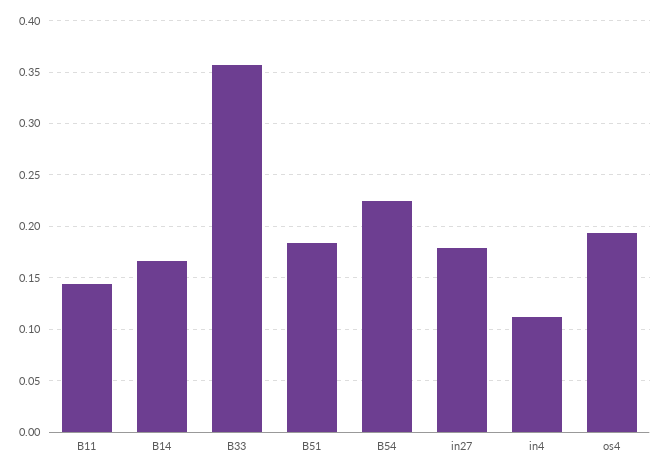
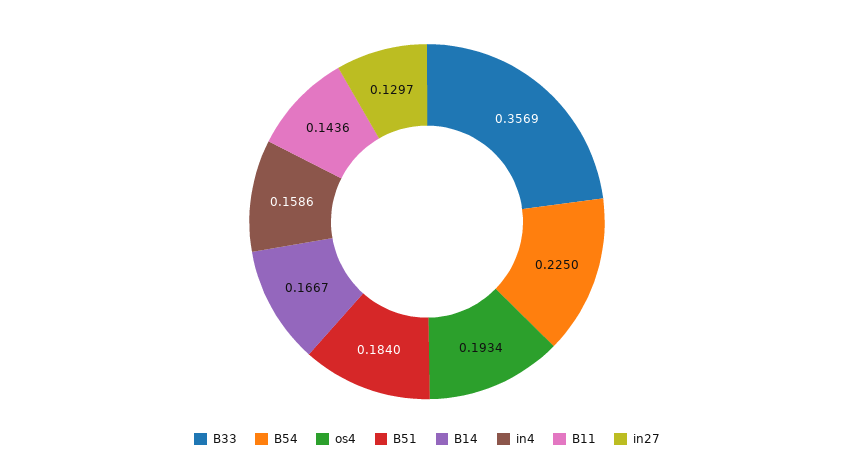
in27: 0.18 -> 0.1297
in4: 0.11 -> 0.1586

